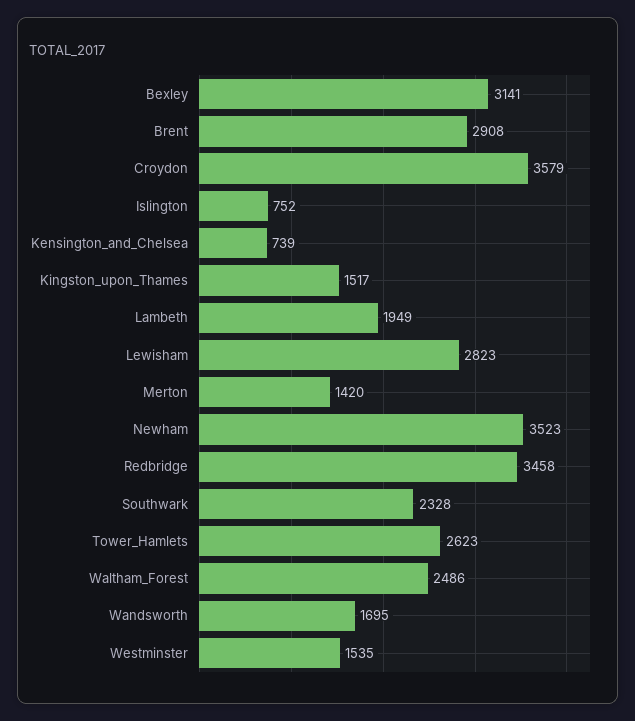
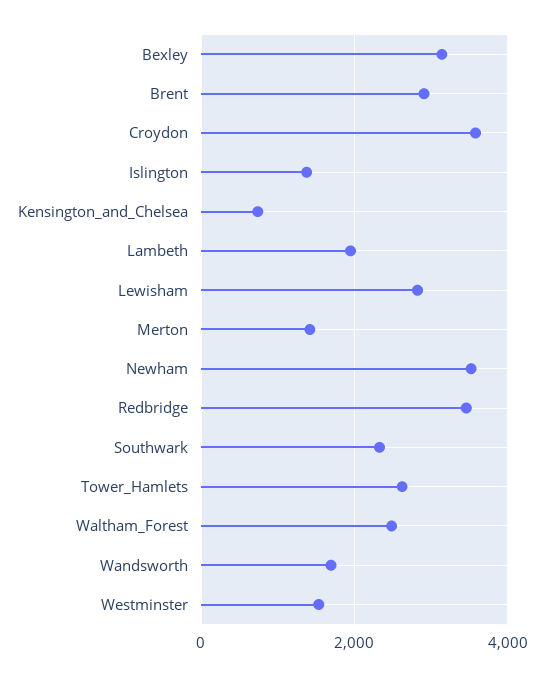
Islington: 752 -> 1400
Kingston_upon_Thames: 1517 -> none

